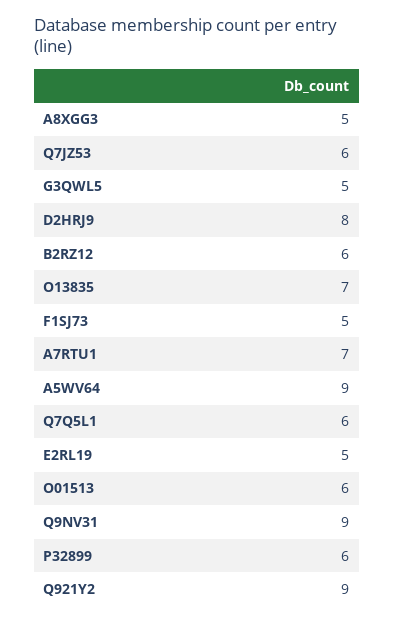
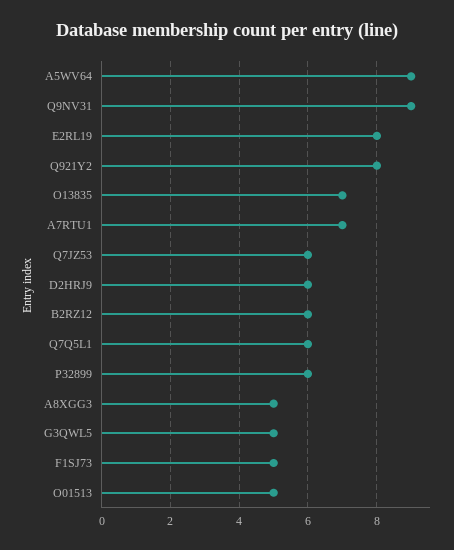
D2HRJ9: 8 -> 6
E2RL19: 5 -> 8
O01513: 6 -> 5
Q921Y2: 9 -> 8

